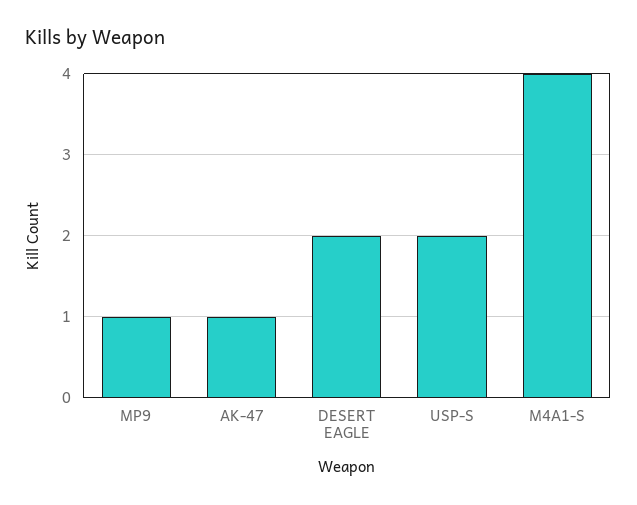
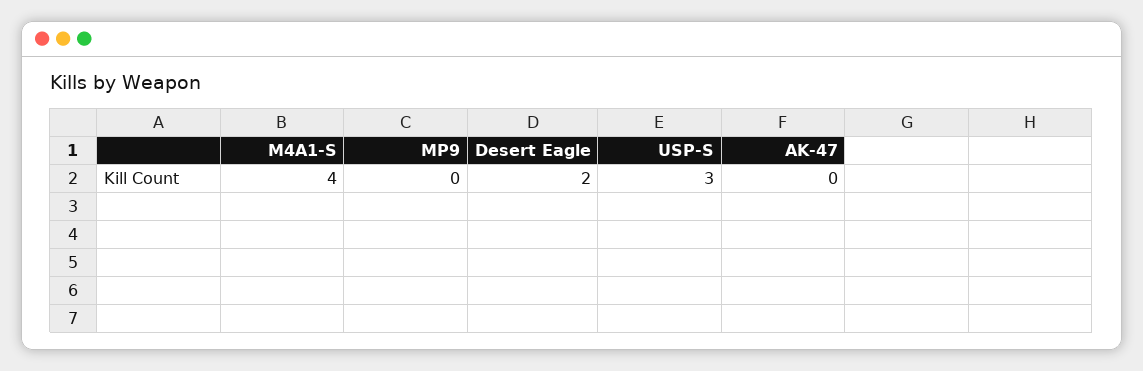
MP9: 1 -> 0
AK-47: 1 -> 0
USP-S: 2 -> 3

